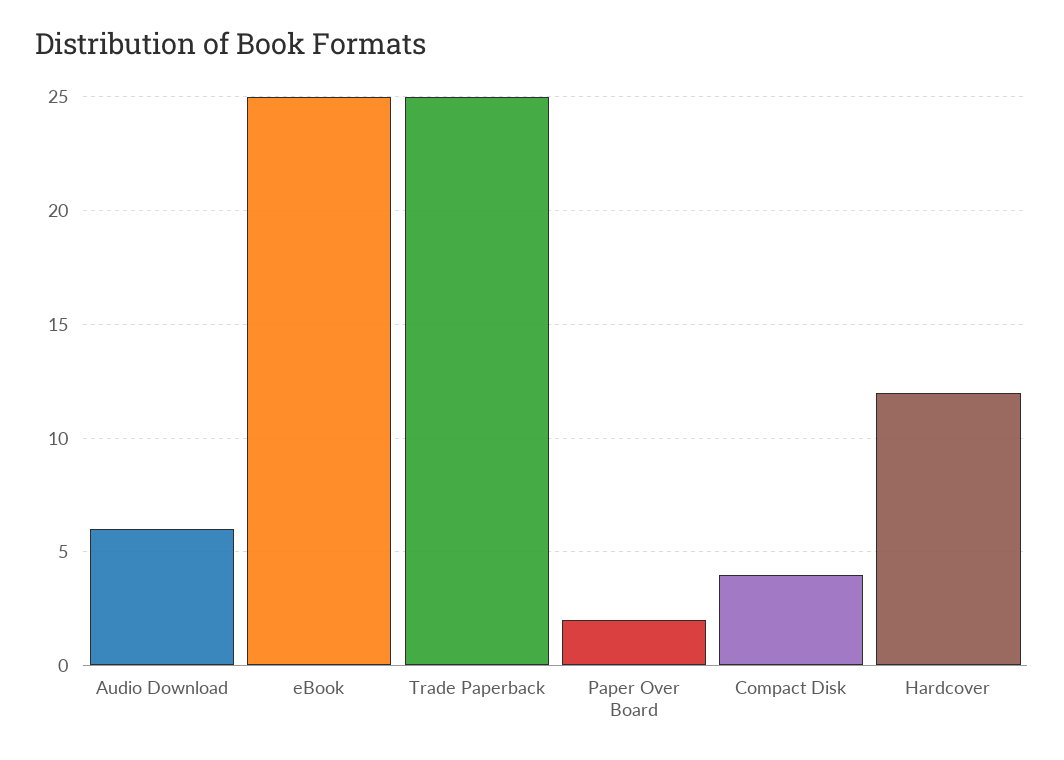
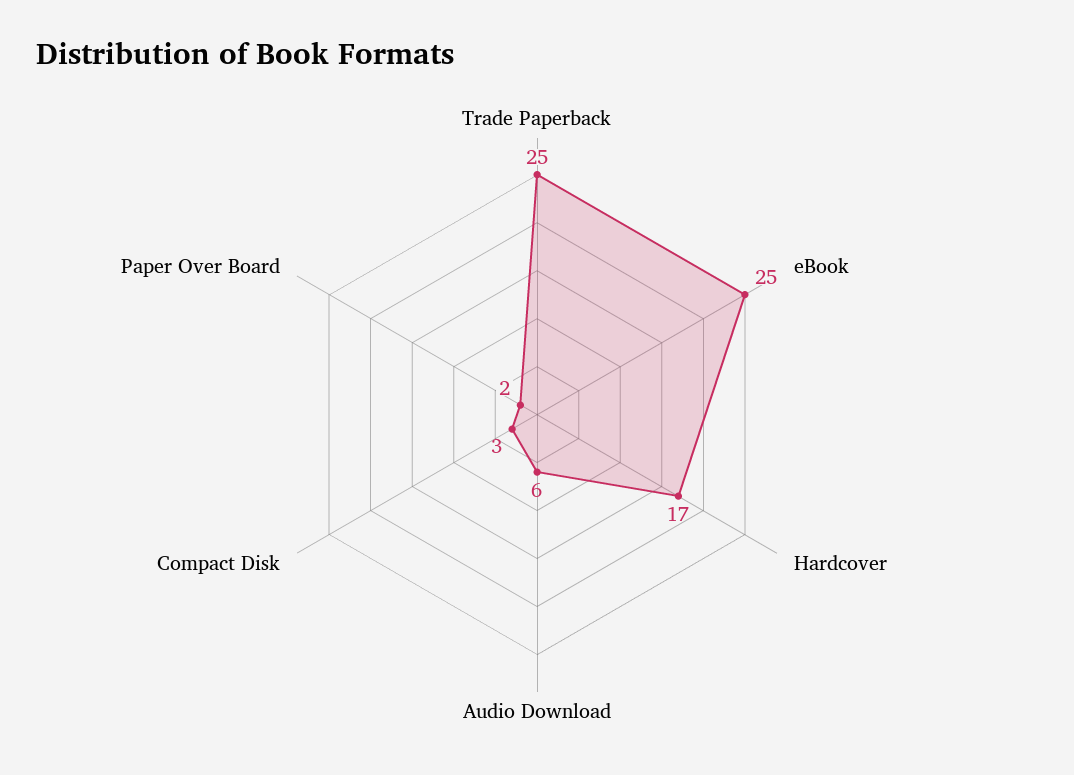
Compact Disk: 4 -> 3
Hardcover: 12 -> 17

